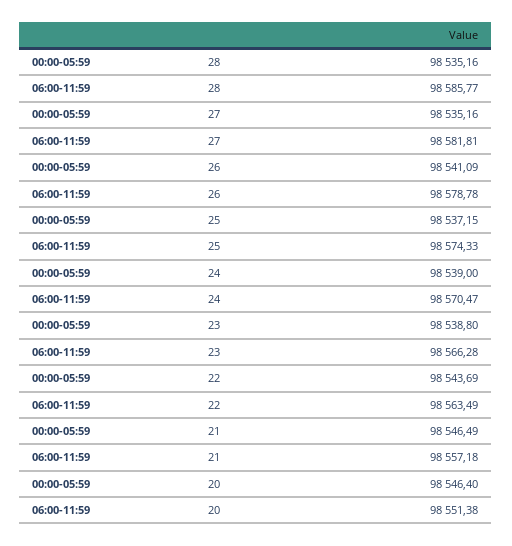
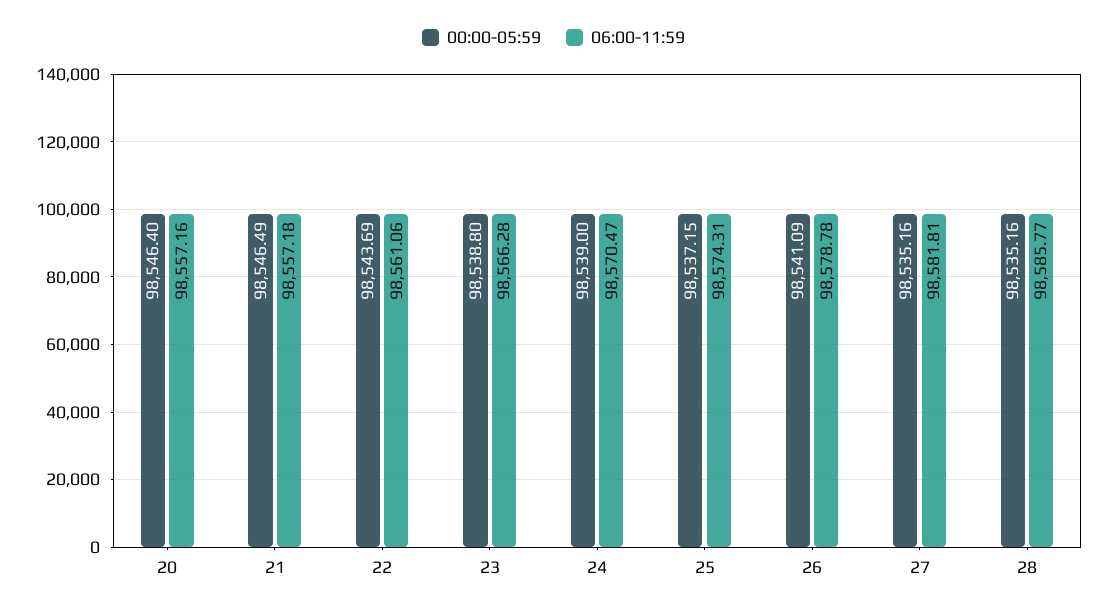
06:00-11:59, 25: 98574.33 -> 98574.31
06:00-11:59, 22: 98563.49 -> 98561.06
06:00-11:59, 20: 98551.38 -> 98557.16

